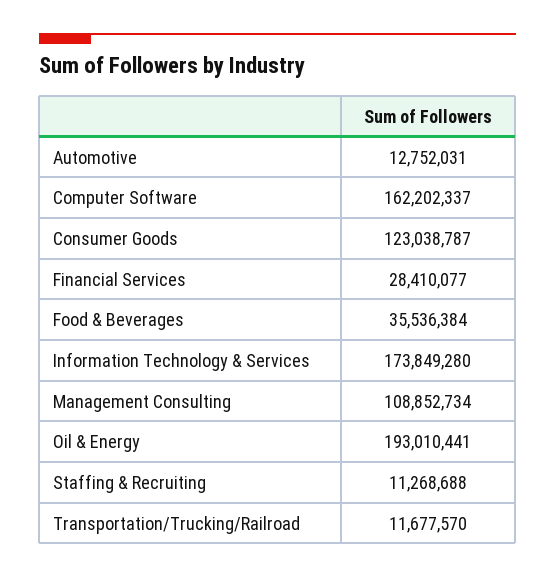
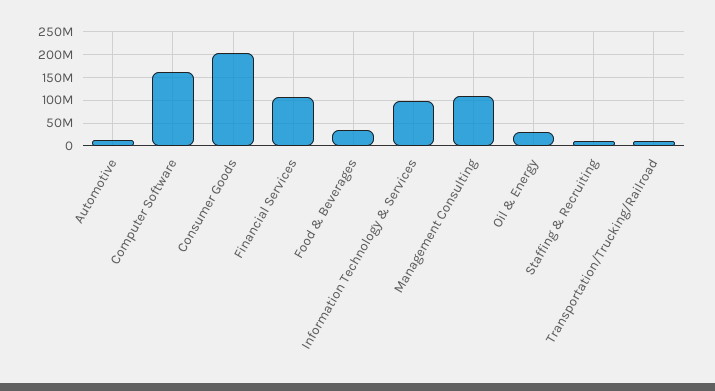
Consumer Goods: 123038787 -> 200000000
Financial Services: 28410077 -> 100000000
Information Technology & Services: 173849280 -> 100000000
Oil & Energy: 193010441 -> 25000000

